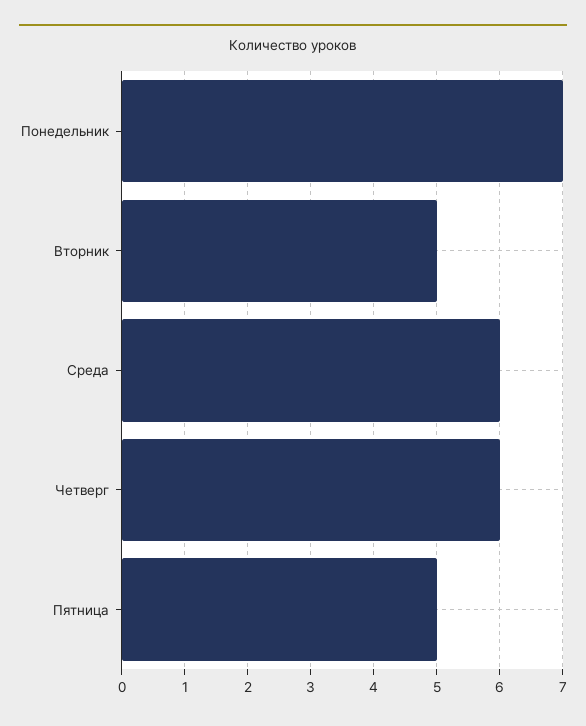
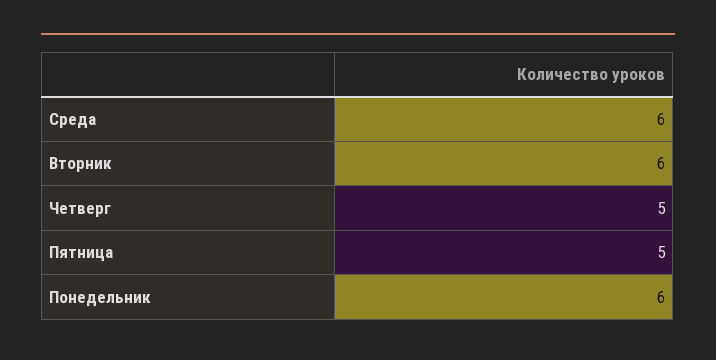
Понедельник: 7 -> 6
Вторник: 5 -> 6
Четверг: 6 -> 5

